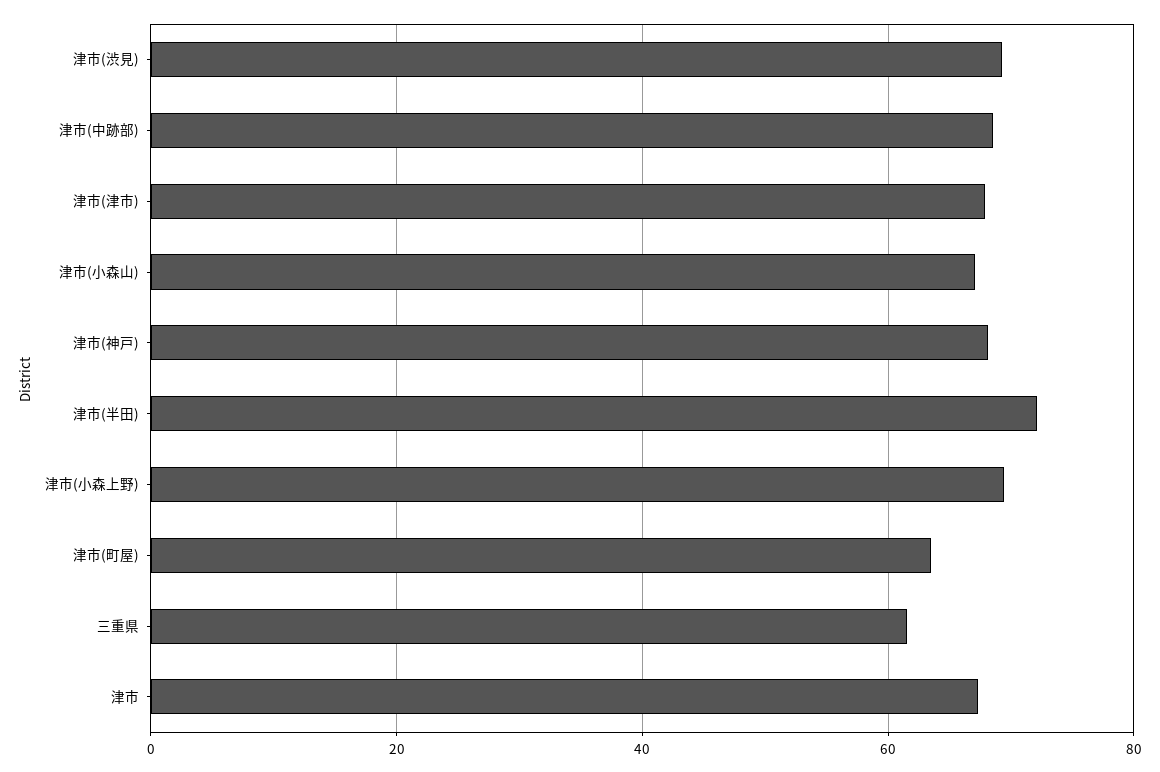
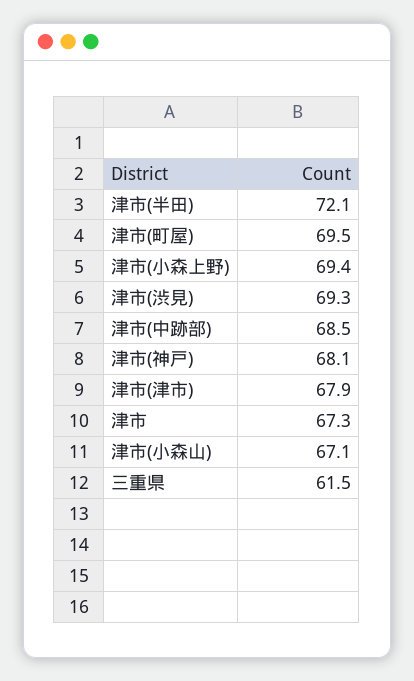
津市(町屋): 64 -> 69.5

